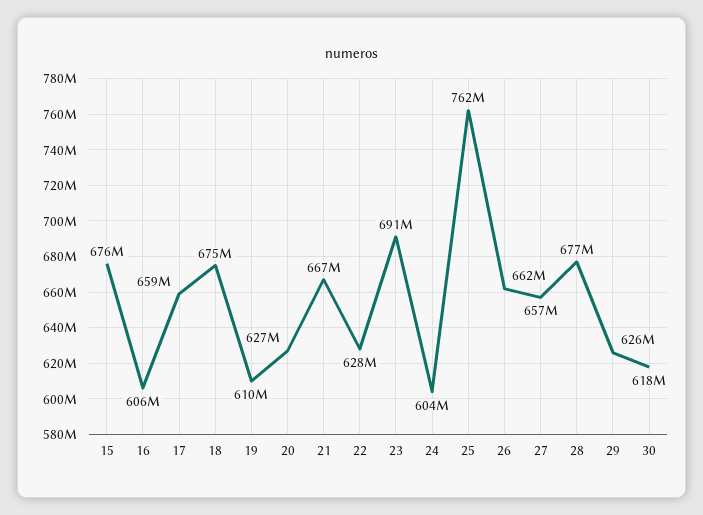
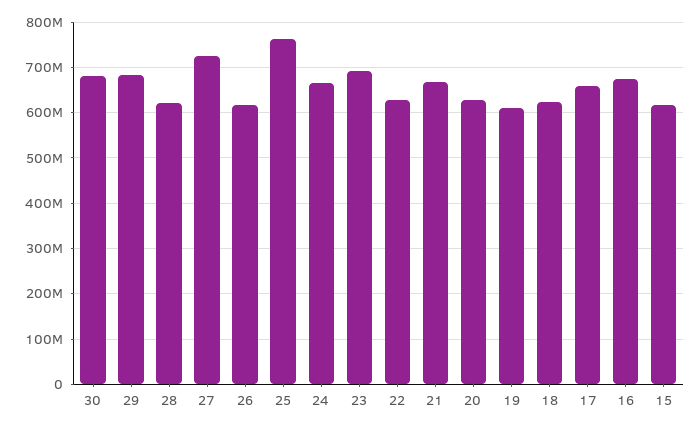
15: 676000000 -> 620000000
16: 606000000 -> 680000000
18: 675000000 -> 620000000
24: 604000000 -> 660000000
26: 662000000 -> 620000000
27: 657000000 -> 720000000
28: 677000000 -> 620000000
29: 626000000 -> 680000000
30: 618000000 -> 680000000

